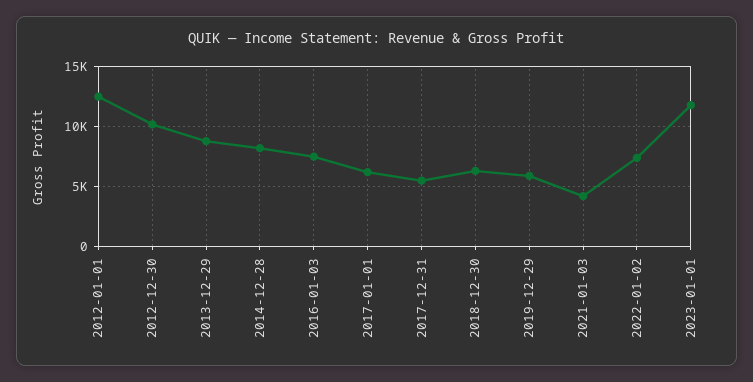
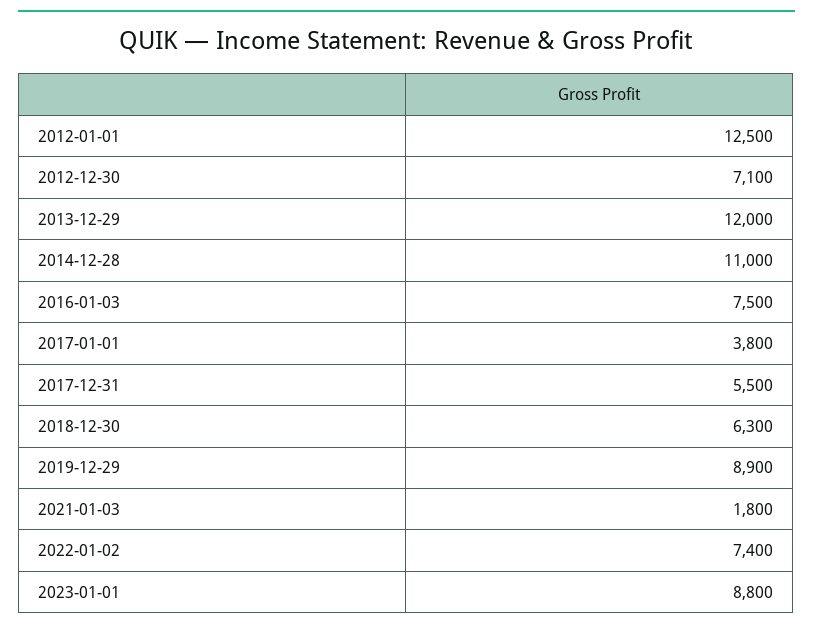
2012-12-30: 10000 -> 7100
2013-12-29: 9000 -> 12000
2014-12-28: 8000 -> 11000
2017-01-01: 6000 -> 3800
2019-12-29: 6000 -> 8900
2021-01-03: 4000 -> 1800
2023-01-01: 12000 -> 8800

